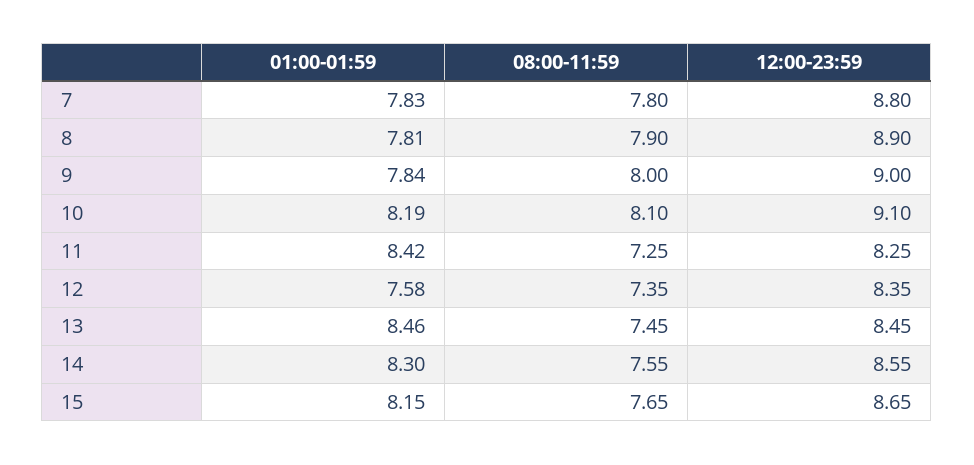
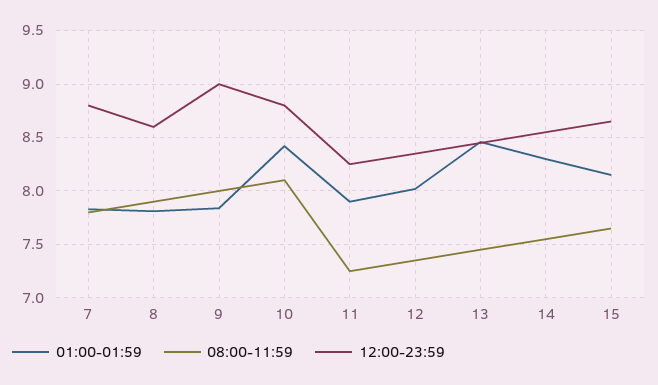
12:00-23:59, 8: 8.9 -> 8.6
01:00-01:59, 10: 8.19 -> 8.4
12:00-23:59, 10: 9.1 -> 8.8
01:00-01:59, 11: 8.42 -> 7.9
01:00-01:59, 12: 7.58 -> 8

